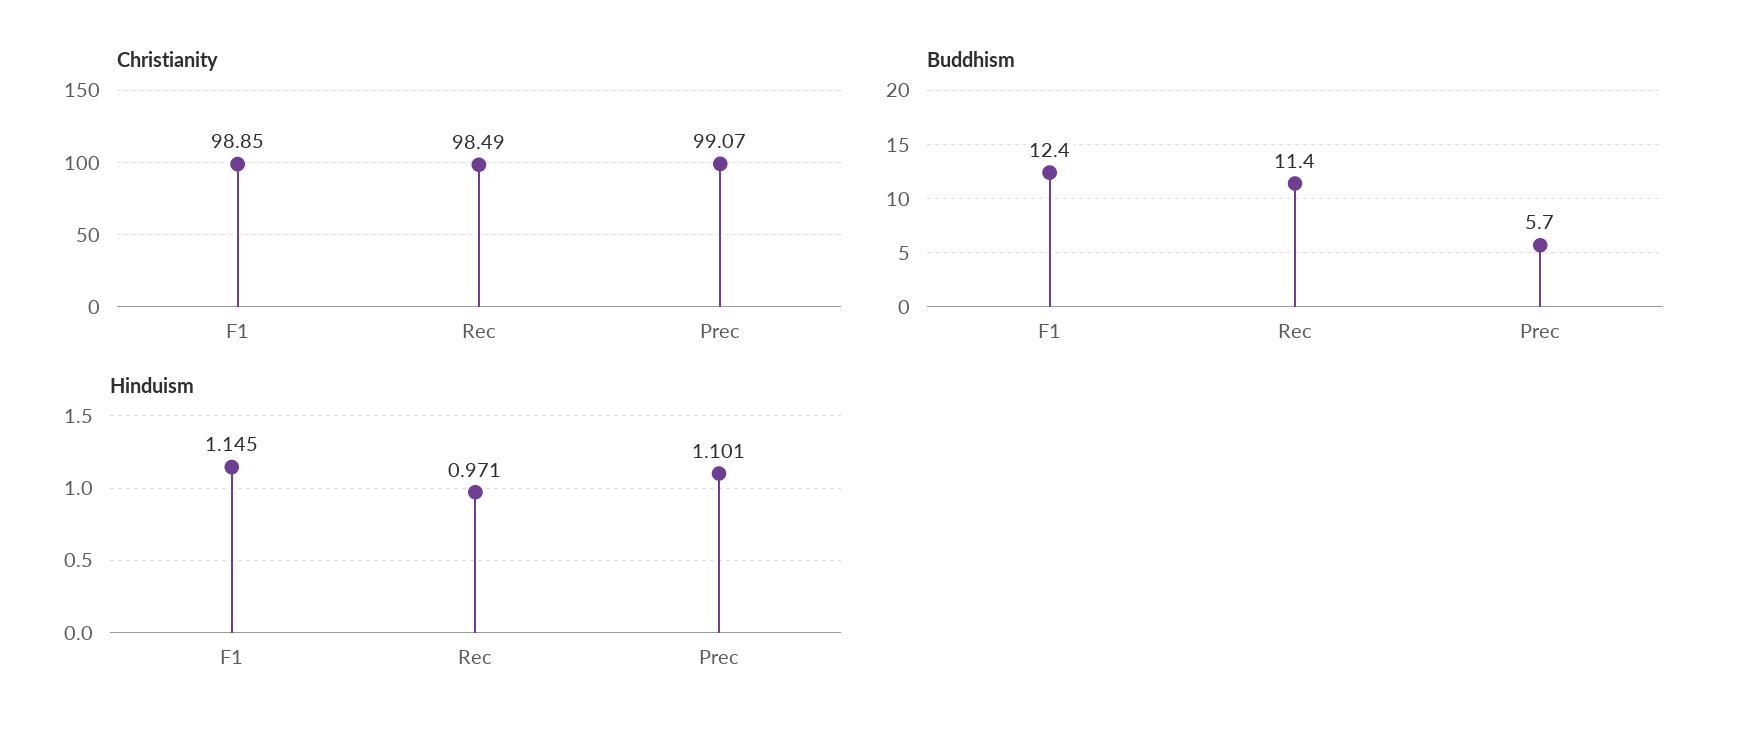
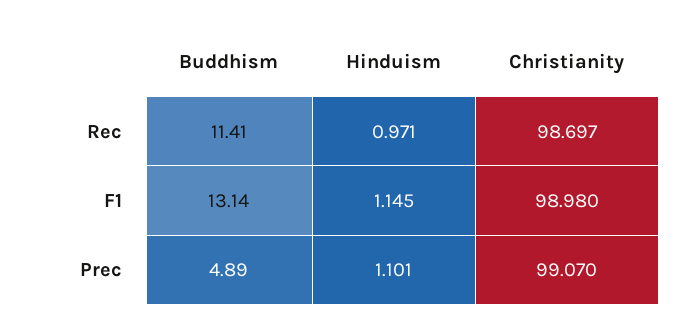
Christianity, F1: 98.85 -> 98.98
Christianity, Rec: 98.49 -> 98.697
Buddhism, F1: 12.4 -> 13.14
Buddhism, Prec: 5.7 -> 4.89

